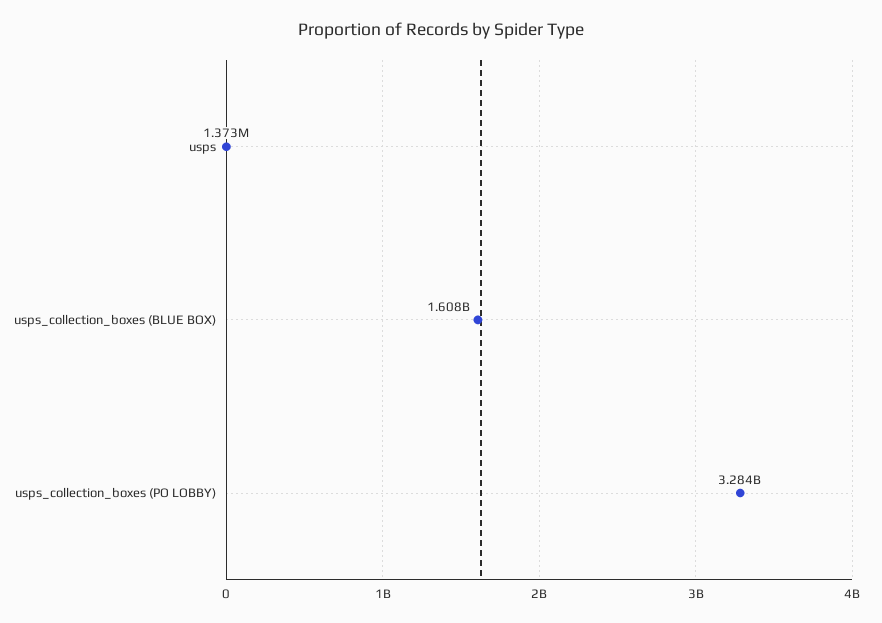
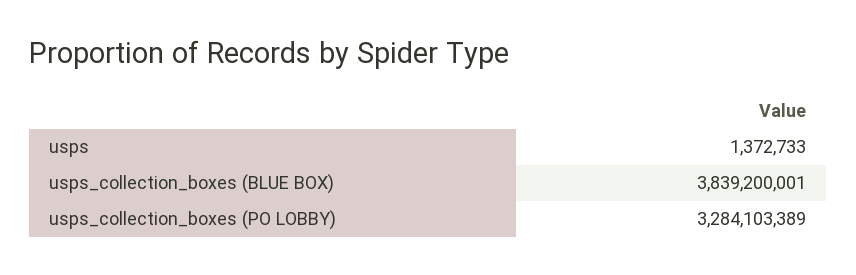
usps_collection_boxes (BLUE BOX): 1608000000 -> 3839200001

